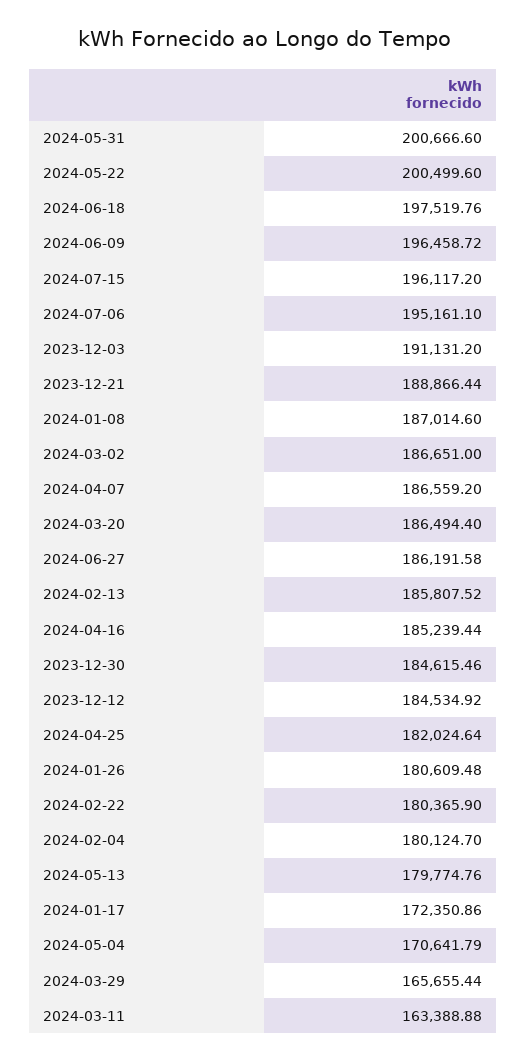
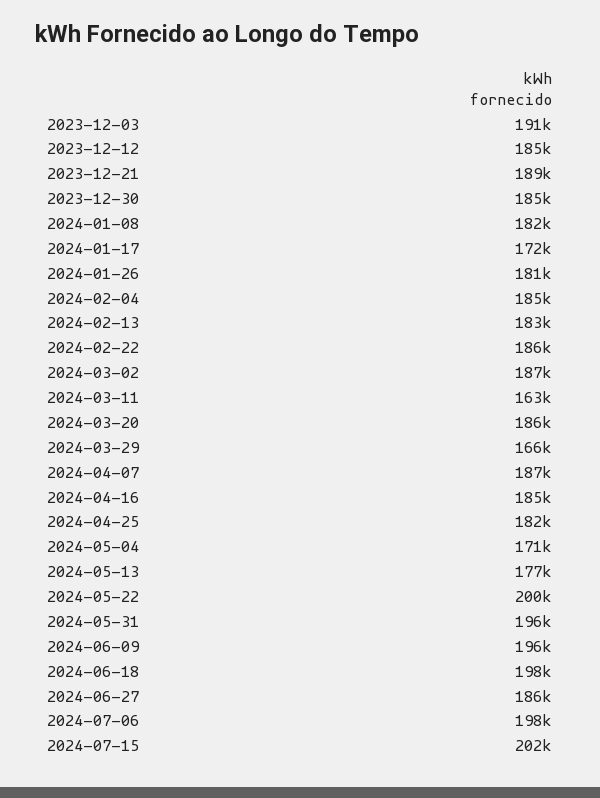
2024-05-31: 200666.6 -> 196000
2024-07-15: 196117.2 -> 202000
2024-07-06: 195161.1 -> 198000
2024-01-08: 187014.6 -> 182000
2024-02-13: 185807.52 -> 183000
2024-02-22: 180365.9 -> 186000
2024-02-04: 180124.7 -> 185000
2024-05-13: 179774.76 -> 177000

